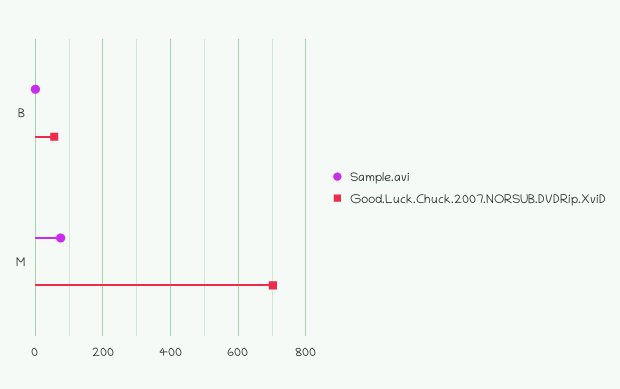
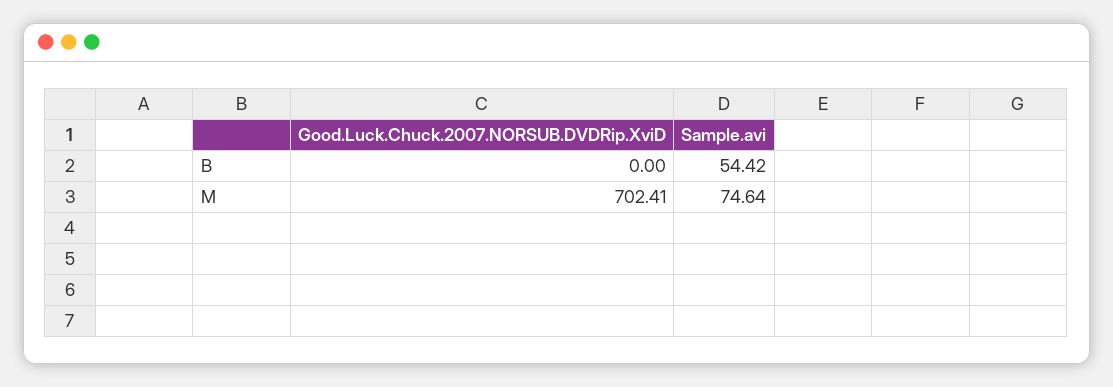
Sample.avi, B: 0 -> 54.42
Good.Luck.Chuck.2007.NORSUB.DVDRip.XviD, B: 60 -> 0

